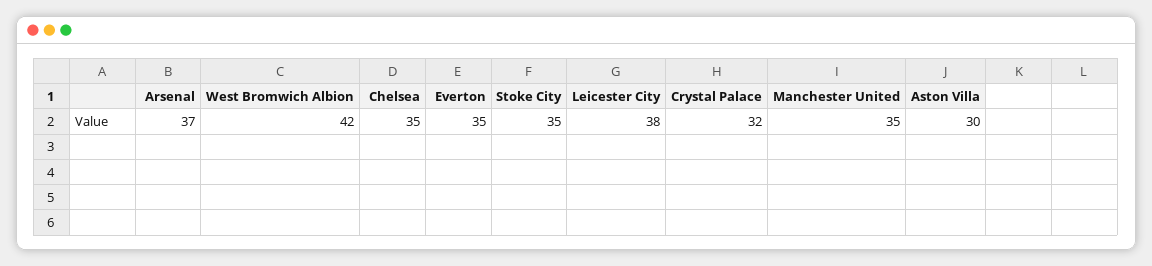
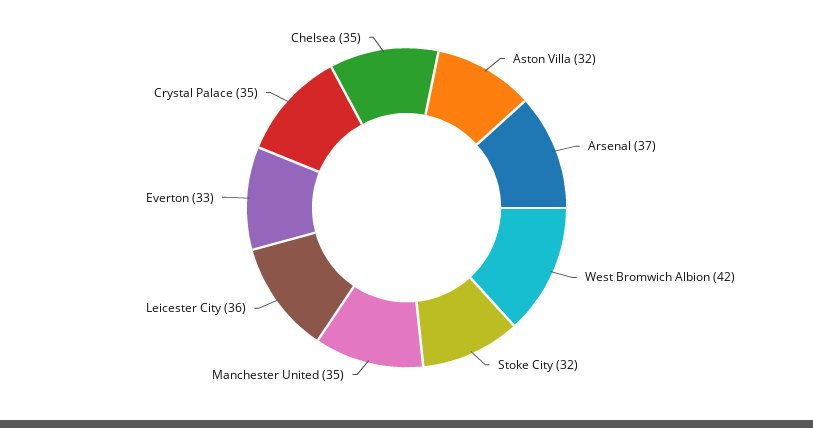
Everton: 35 -> 33
Stoke City: 35 -> 32
Leicester City: 38 -> 36
Crystal Palace: 32 -> 35
Aston Villa: 30 -> 32

